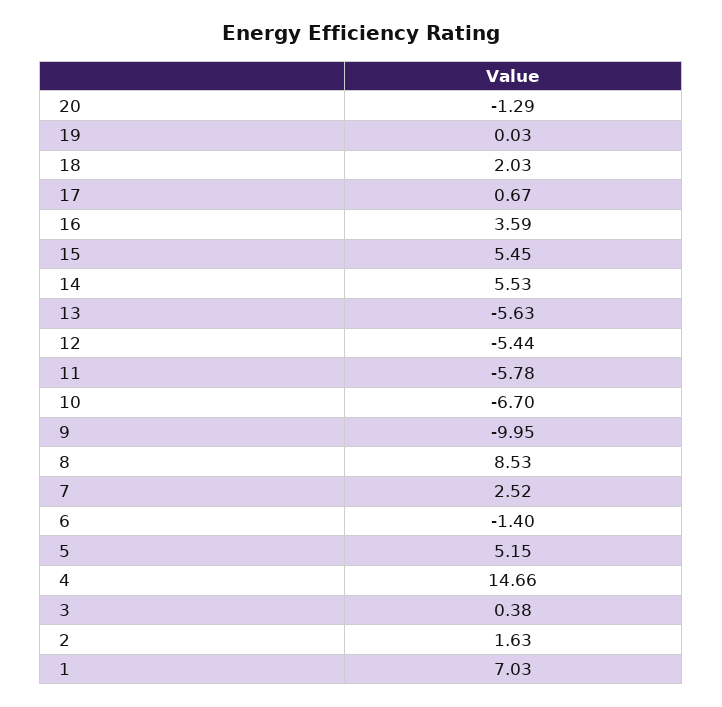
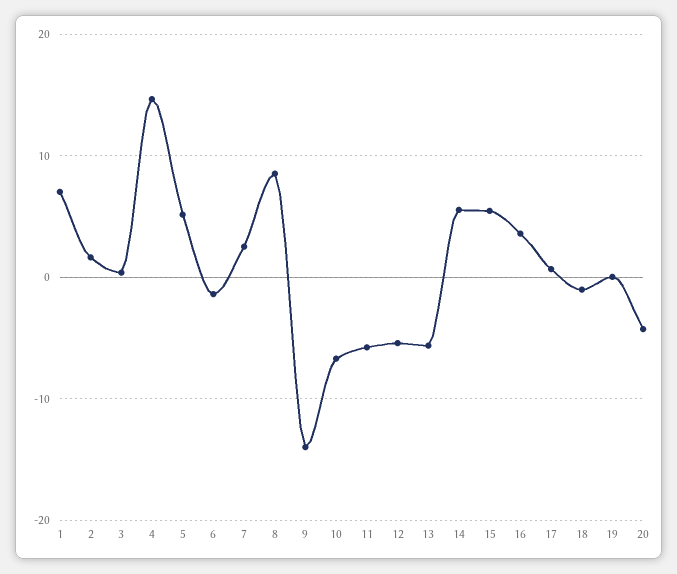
20: -1.29 -> -4
18: 2.03 -> -1
9: -9.95 -> -14

